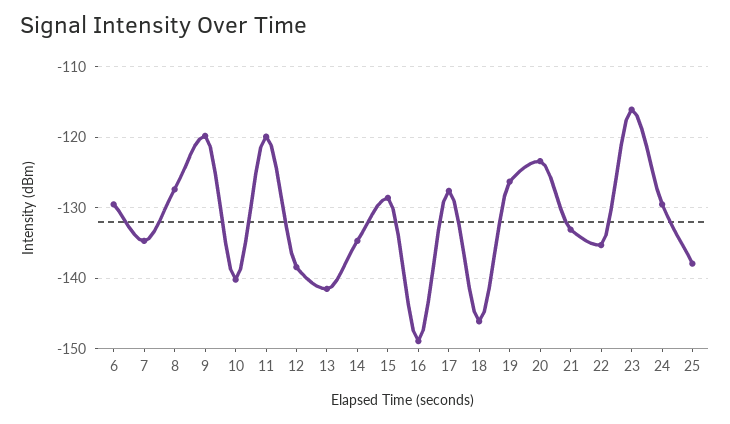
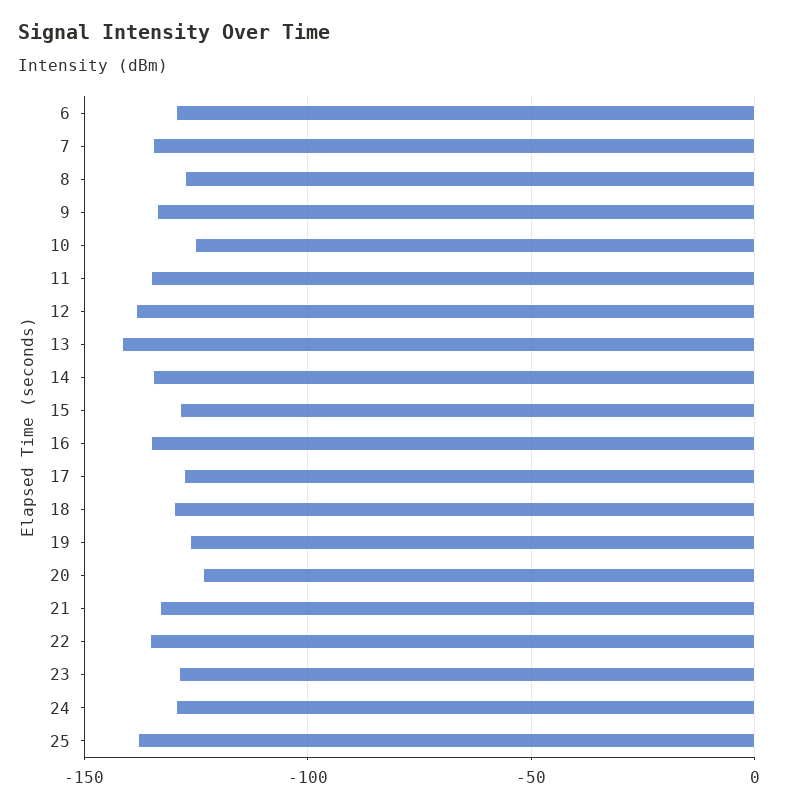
9: -120 -> -135
10: -140 -> -125
11: -120 -> -135
16: -149 -> -135
18: -146 -> -130
23: -116 -> -130

